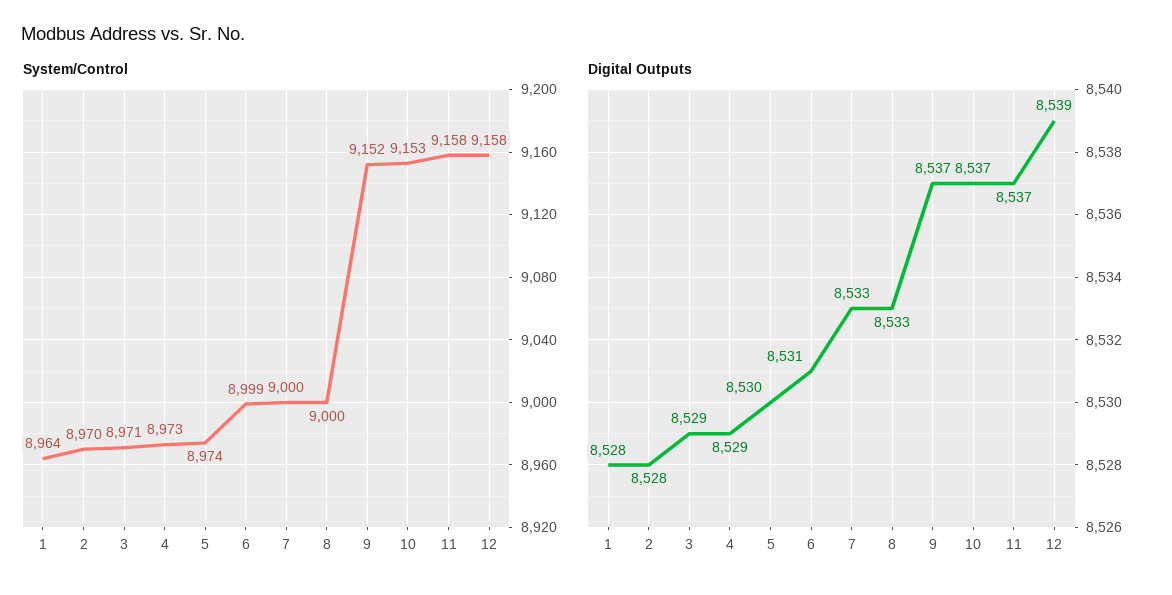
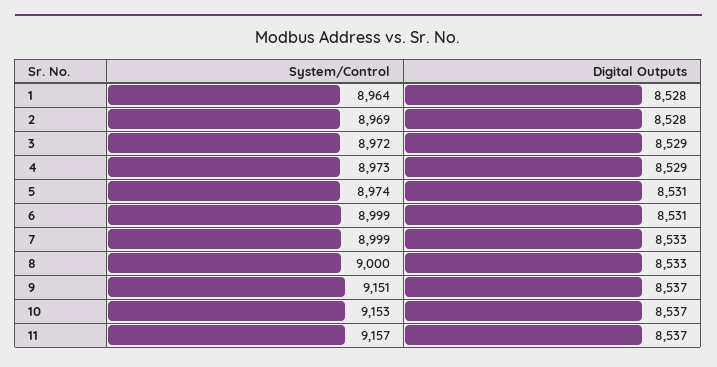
System/Control, 2: 8970 -> 8969
System/Control, 3: 8971 -> 8972
System/Control, 7: 9000 -> 8999
System/Control, 9: 9152 -> 9151
System/Control, 11: 9158 -> 9157
System/Control, 12: 9158 -> none
Digital Outputs, 5: 8530 -> 8531
Digital Outputs, 12: 8539 -> none

